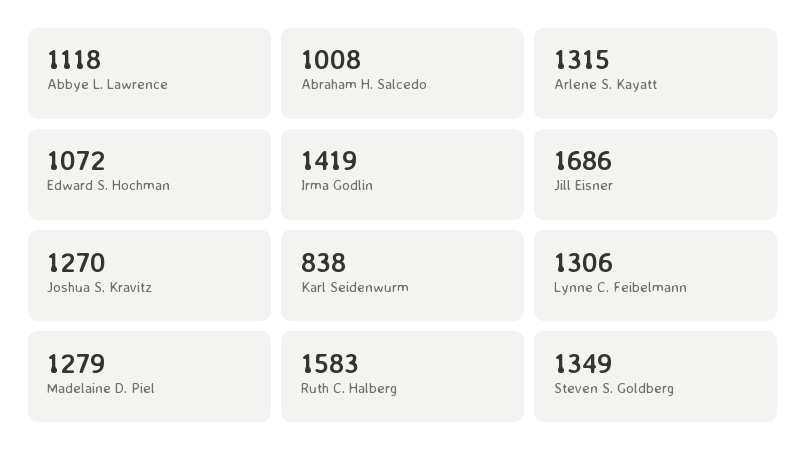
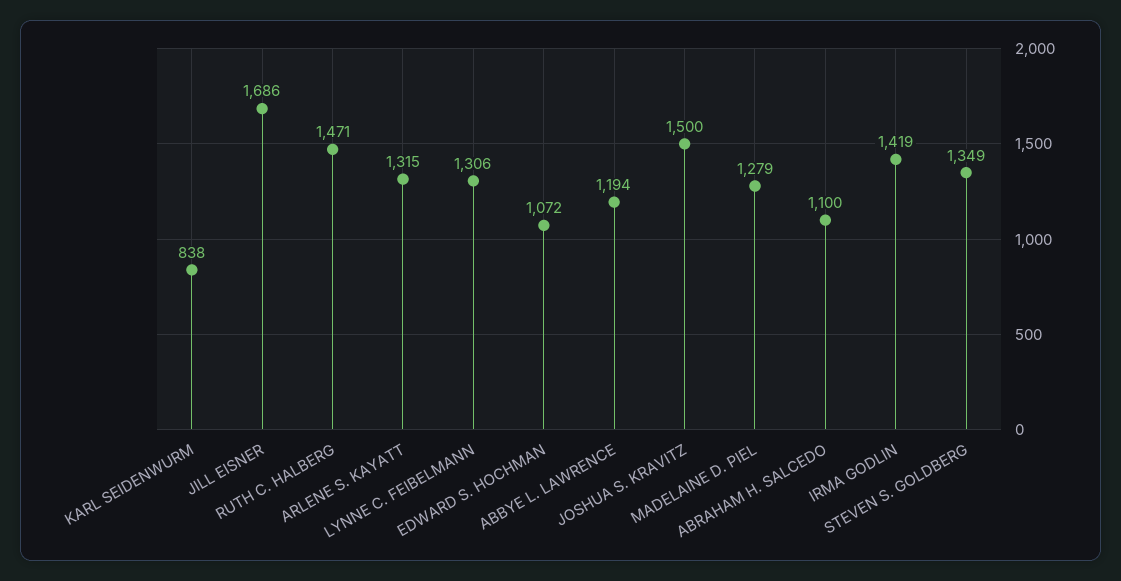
Abbye L. Lawrence: 1118 -> 1194
Abraham H. Salcedo: 1008 -> 1100
Joshua S. Kravitz: 1270 -> 1500
Ruth C. Halberg: 1583 -> 1471

